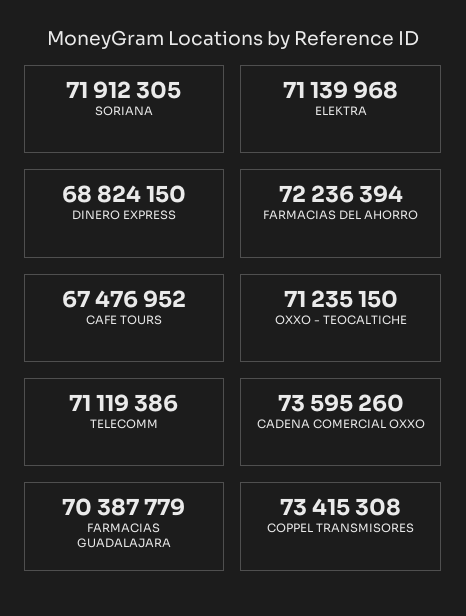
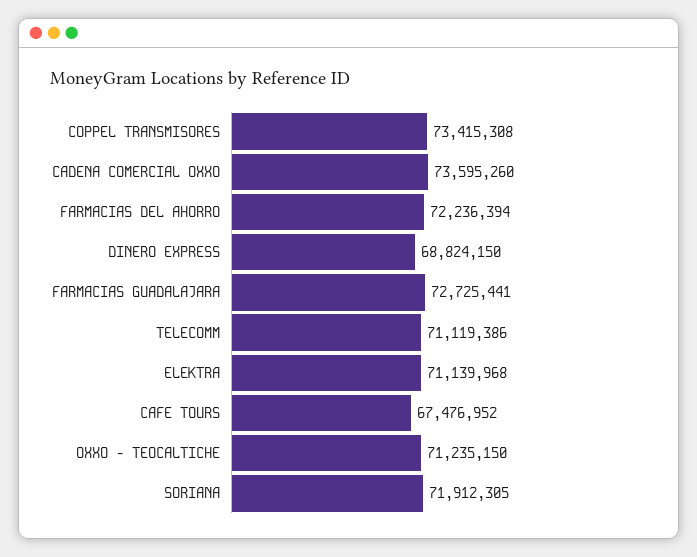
FARMACIAS GUADALAJARA: 70387779 -> 72725441

